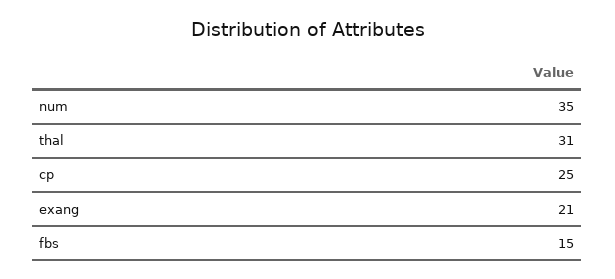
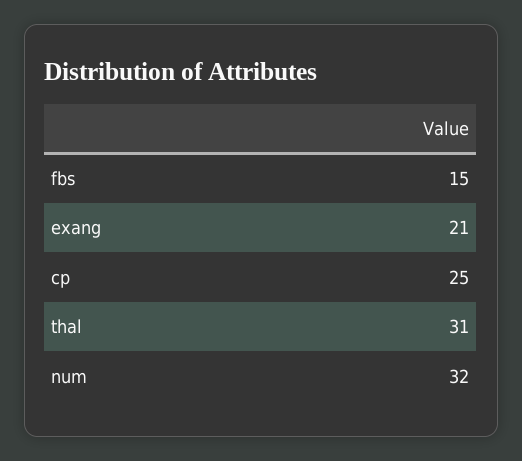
num: 35 -> 32

